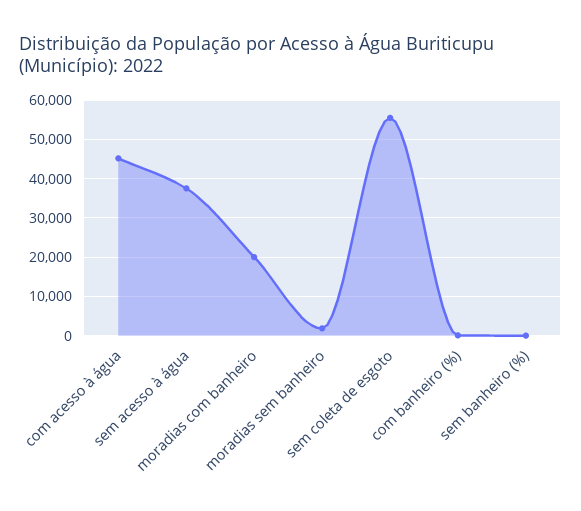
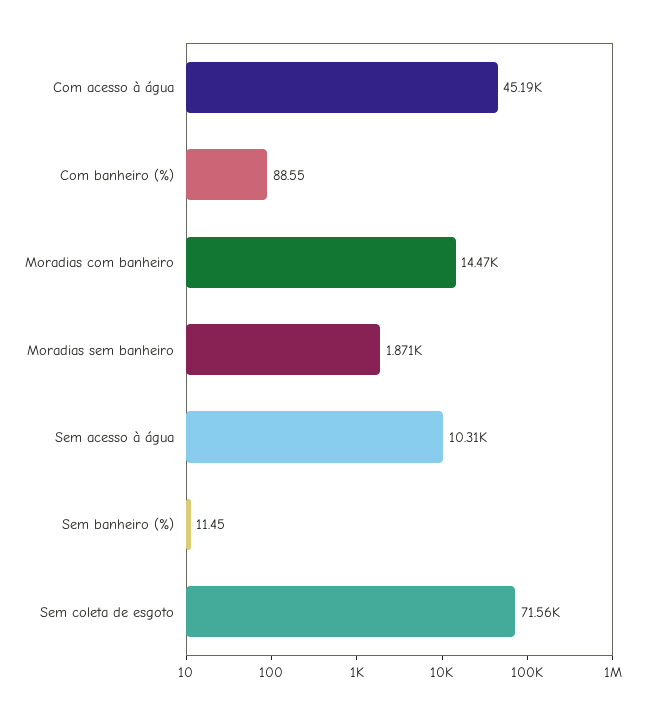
sem acesso à água: 38000 -> 10310
moradias com banheiro: 20000 -> 14470
sem coleta de esgoto: 56000 -> 71560

